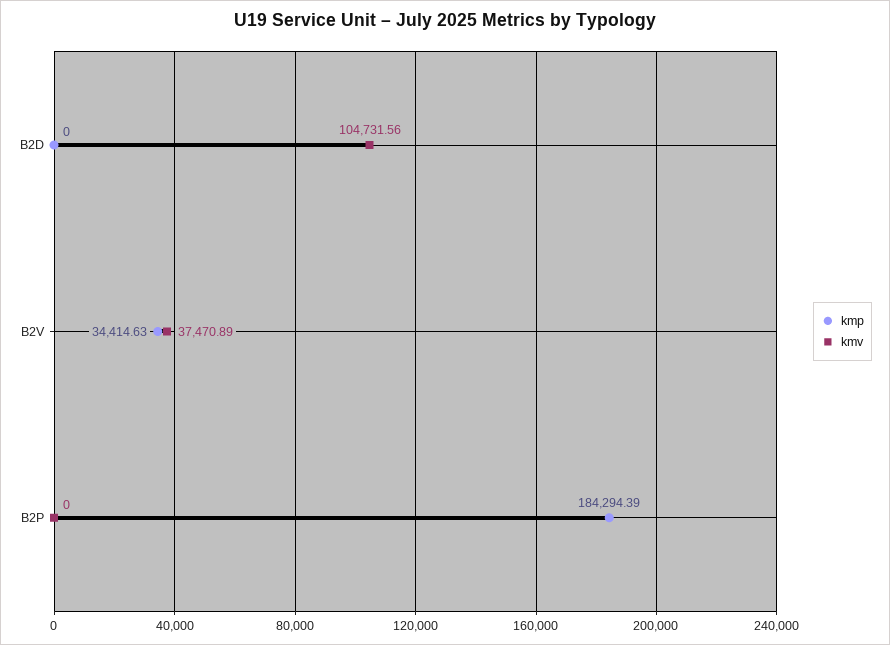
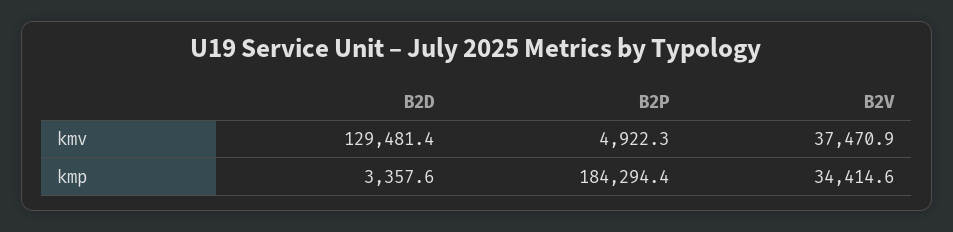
kmp, B2D: 0 -> 3357.6
kmv, B2D: 104731.56 -> 129481.4
kmv, B2P: 0 -> 4922.3

